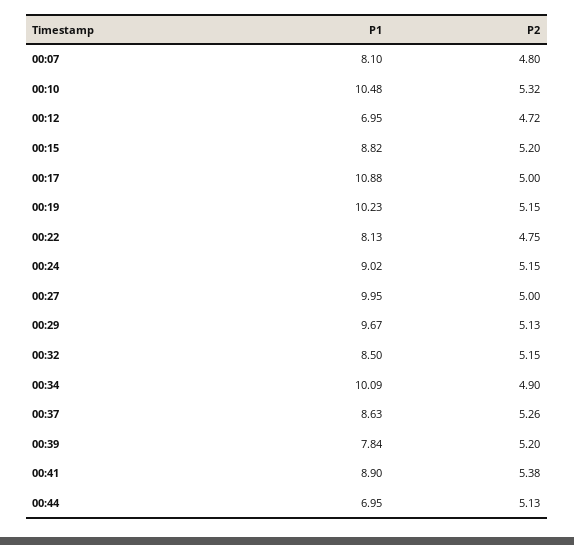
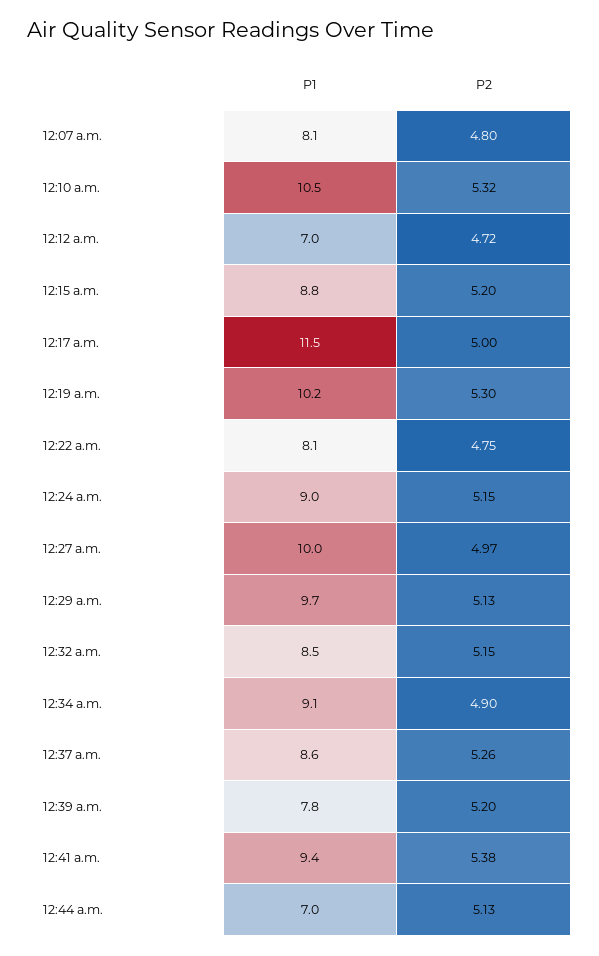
P1, 00:17: 10.88 -> 11.5
P2, 00:19: 5.15 -> 5.3
P2, 00:27: 5 -> 4.97
P1, 00:34: 10.09 -> 9.1
P1, 00:41: 8.9 -> 9.4

